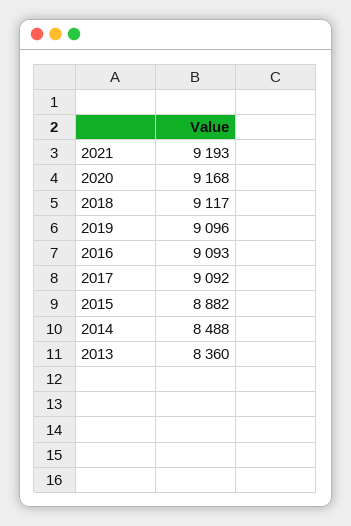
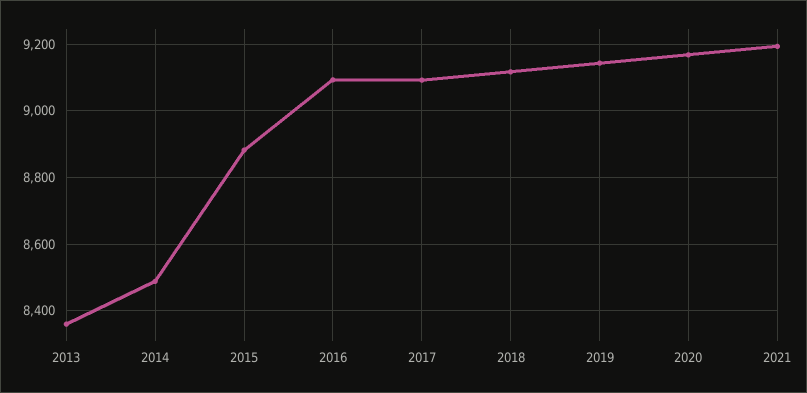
2019: 9096 -> 9140

